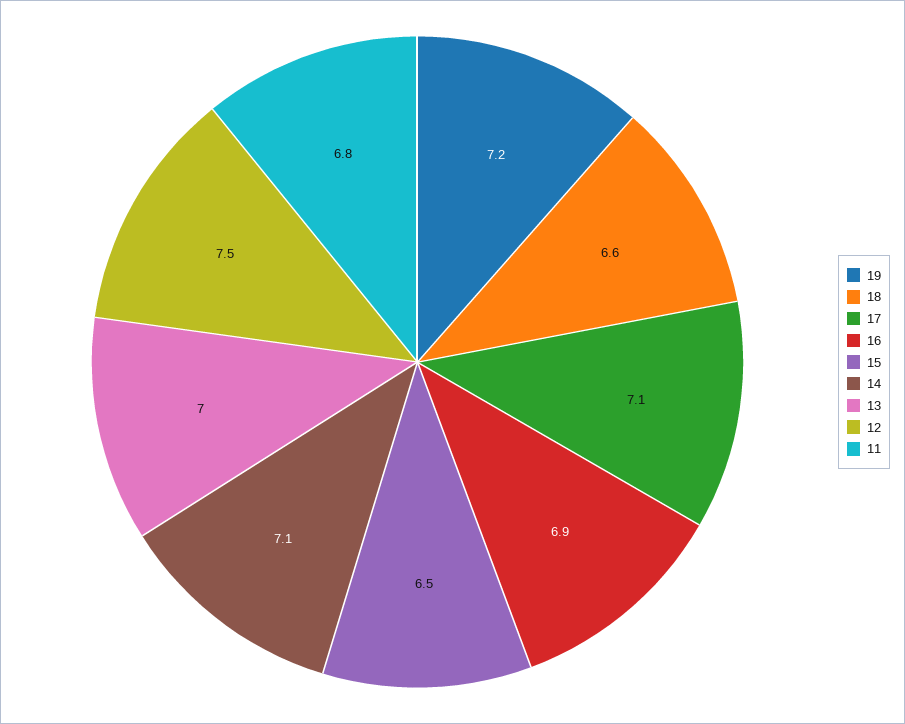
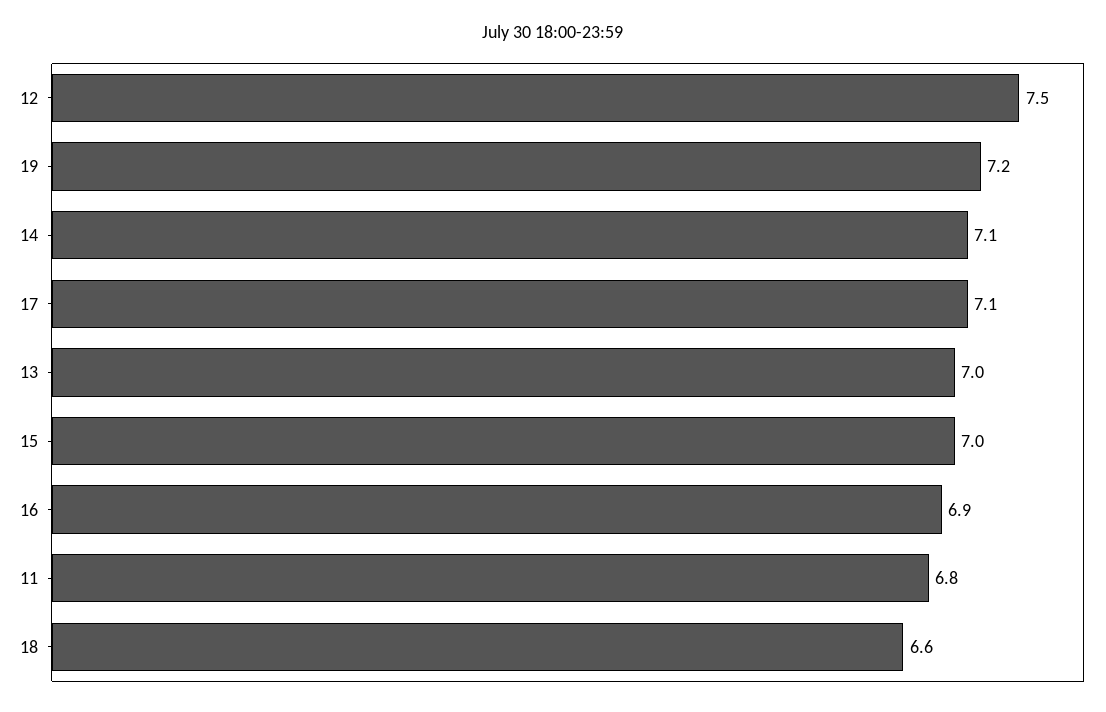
15: 6.5 -> 7

